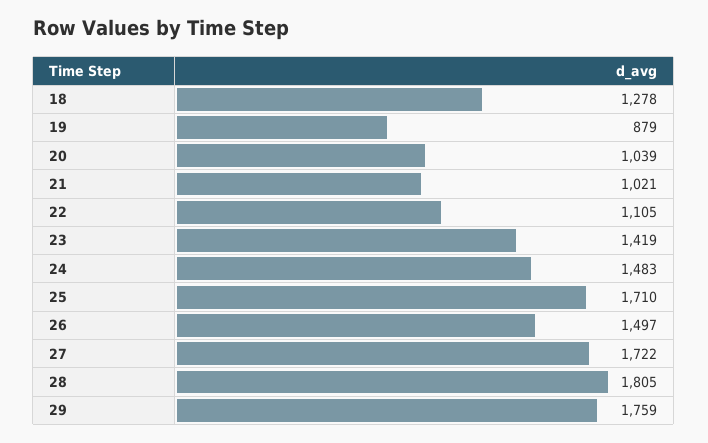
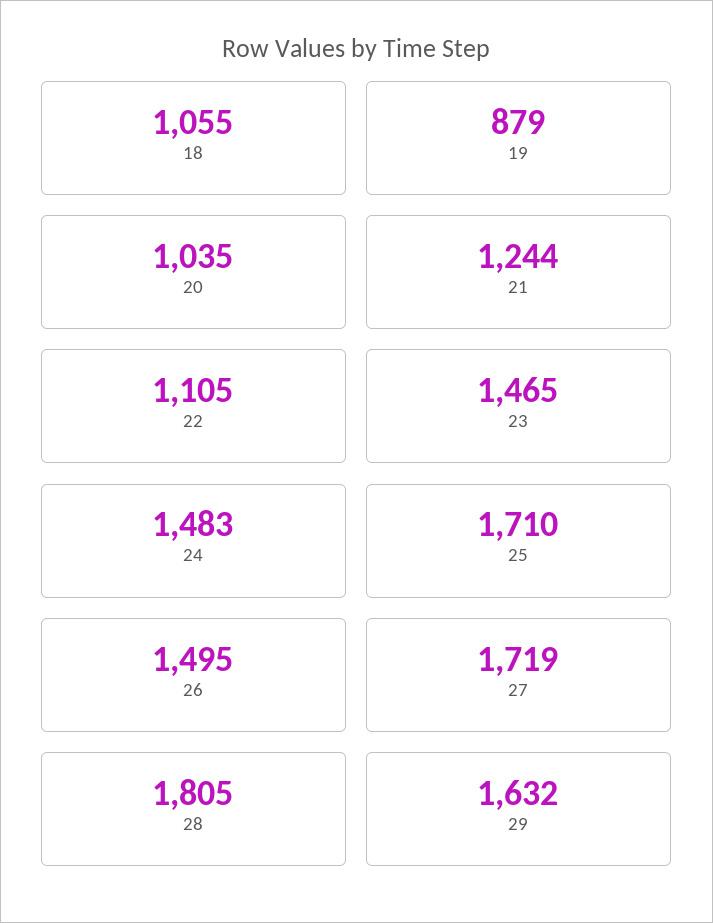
18: 1278 -> 1055
20: 1039 -> 1035
21: 1021 -> 1244
23: 1419 -> 1465
26: 1497 -> 1495
27: 1722 -> 1719
29: 1759 -> 1632

